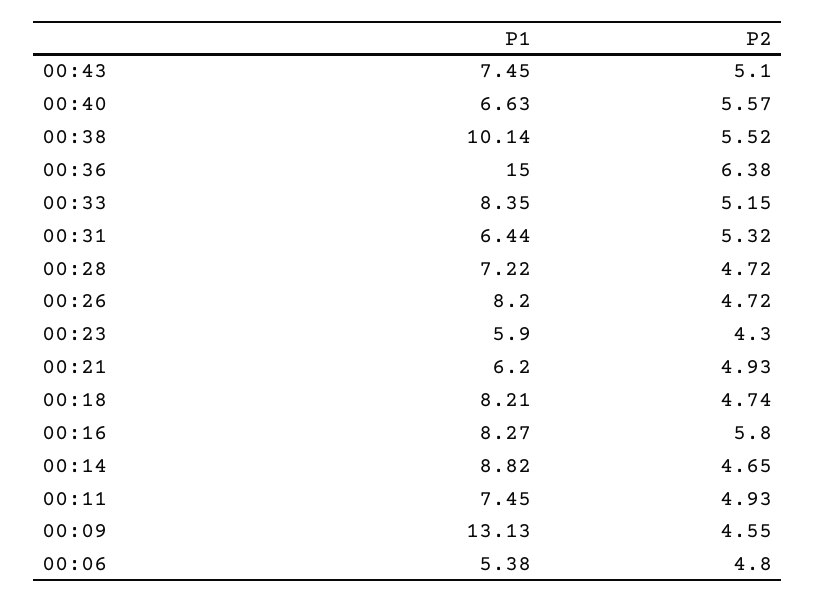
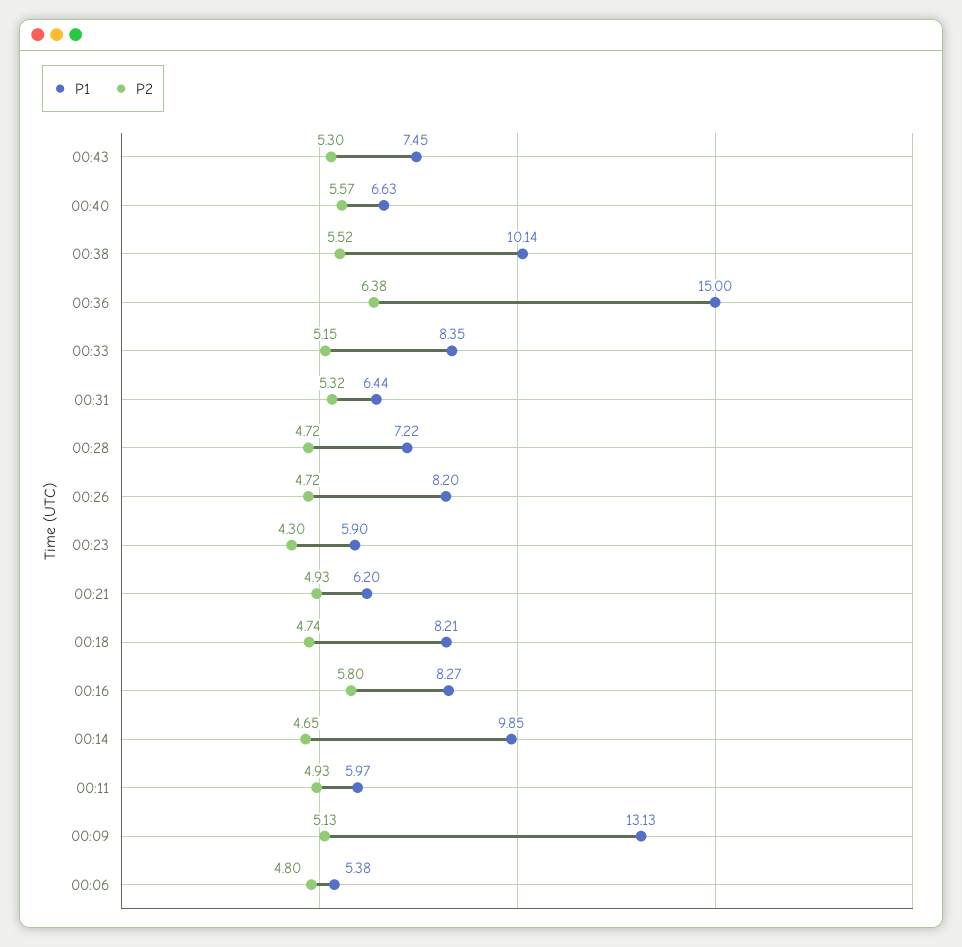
P2, 00:43: 5.1 -> 5.3
P1, 00:14: 8.82 -> 9.85
P1, 00:11: 7.45 -> 5.97
P2, 00:09: 4.55 -> 5.13

